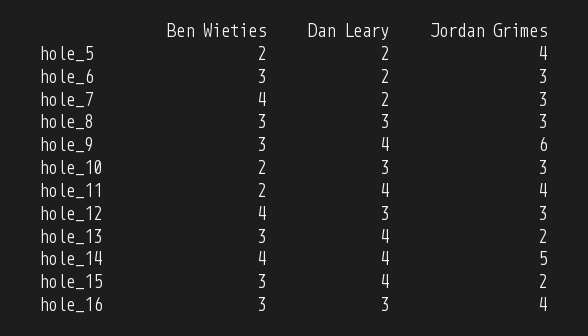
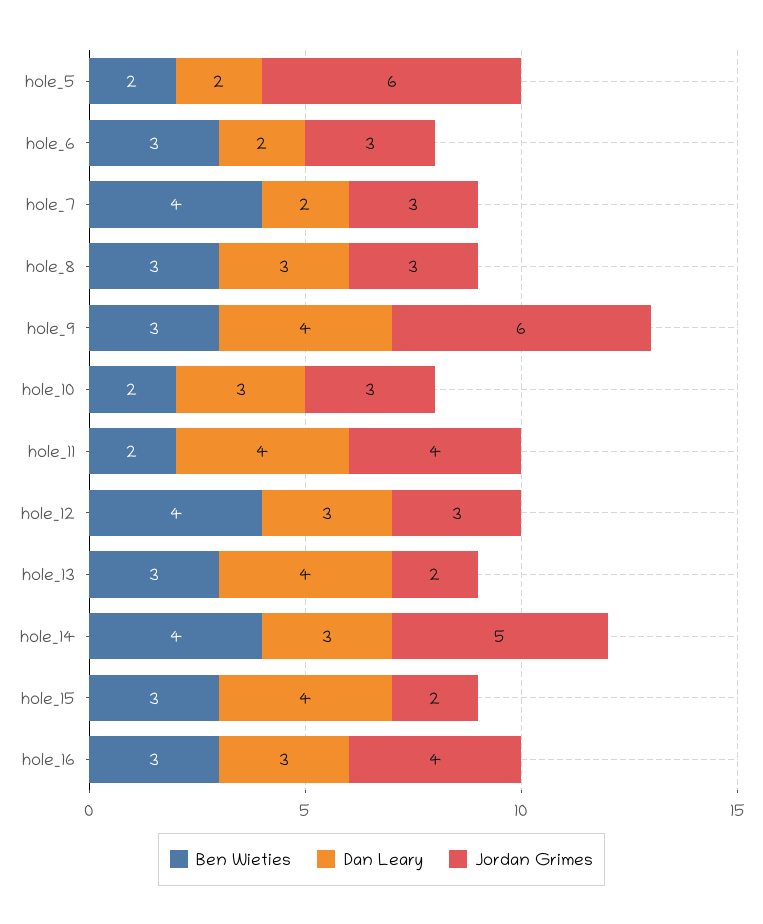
Jordan Grimes, hole_5: 4 -> 6
Dan Leary, hole_14: 4 -> 3

